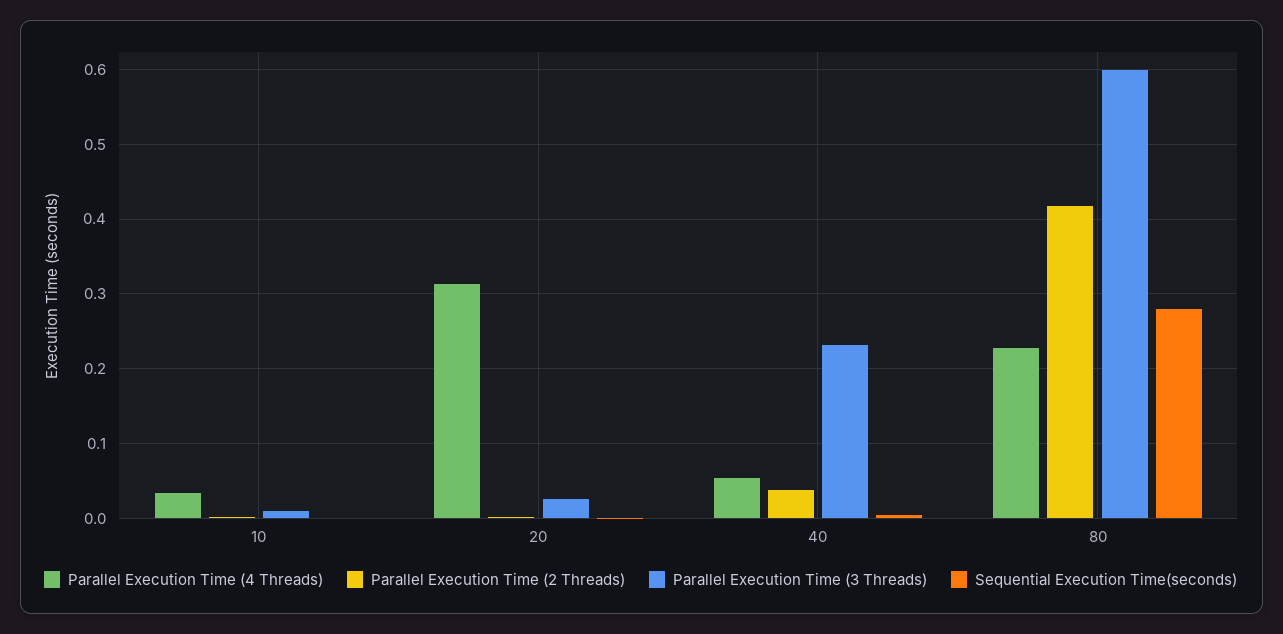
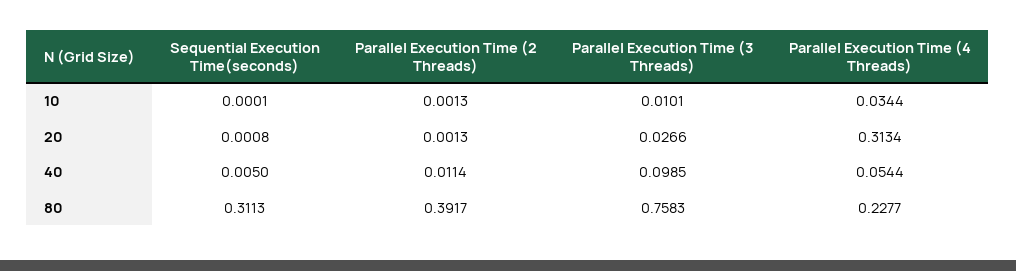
Parallel Execution Time (2 Threads), 40: 0.04 -> 0.0114
Parallel Execution Time (3 Threads), 40: 0.23 -> 0.0985
Parallel Execution Time (2 Threads), 80: 0.42 -> 0.3917
Parallel Execution Time (3 Threads), 80: 0.6 -> 0.7583
Sequential Execution Time(seconds), 80: 0.28 -> 0.3113

